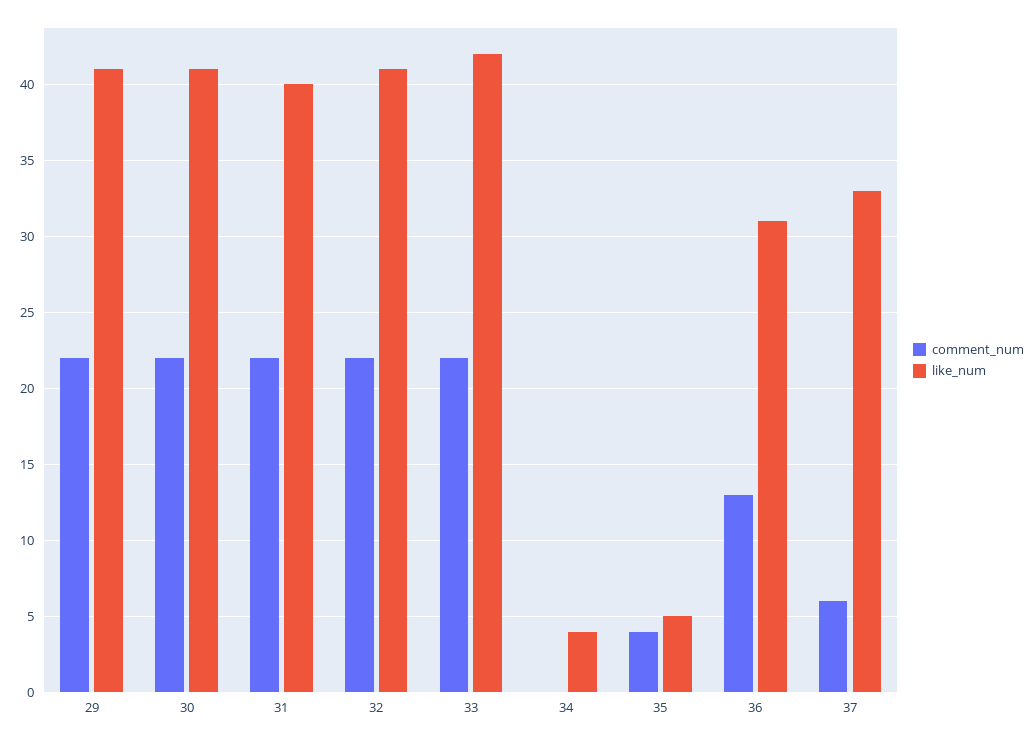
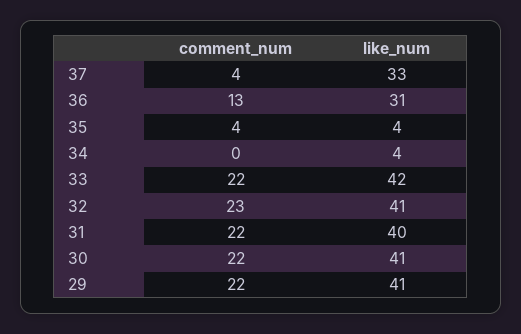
comment_num, 32: 22 -> 23
like_num, 35: 5 -> 4
comment_num, 37: 6 -> 4

